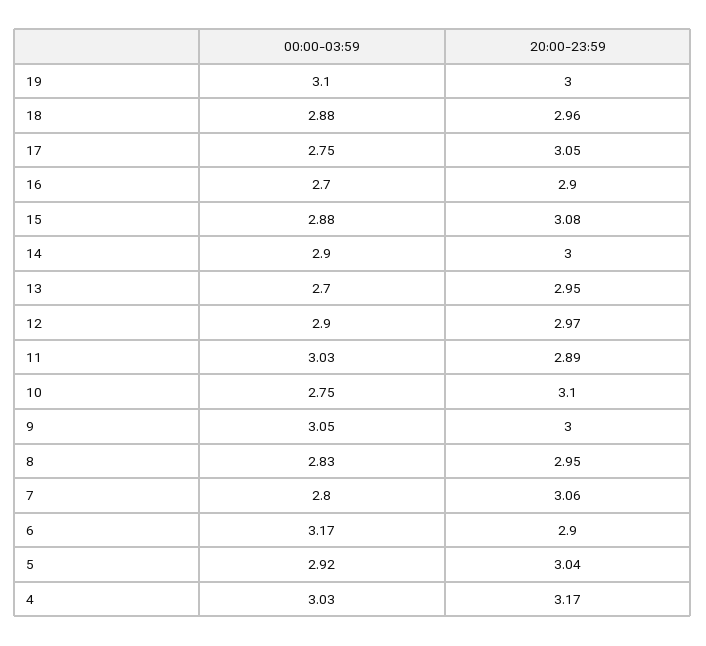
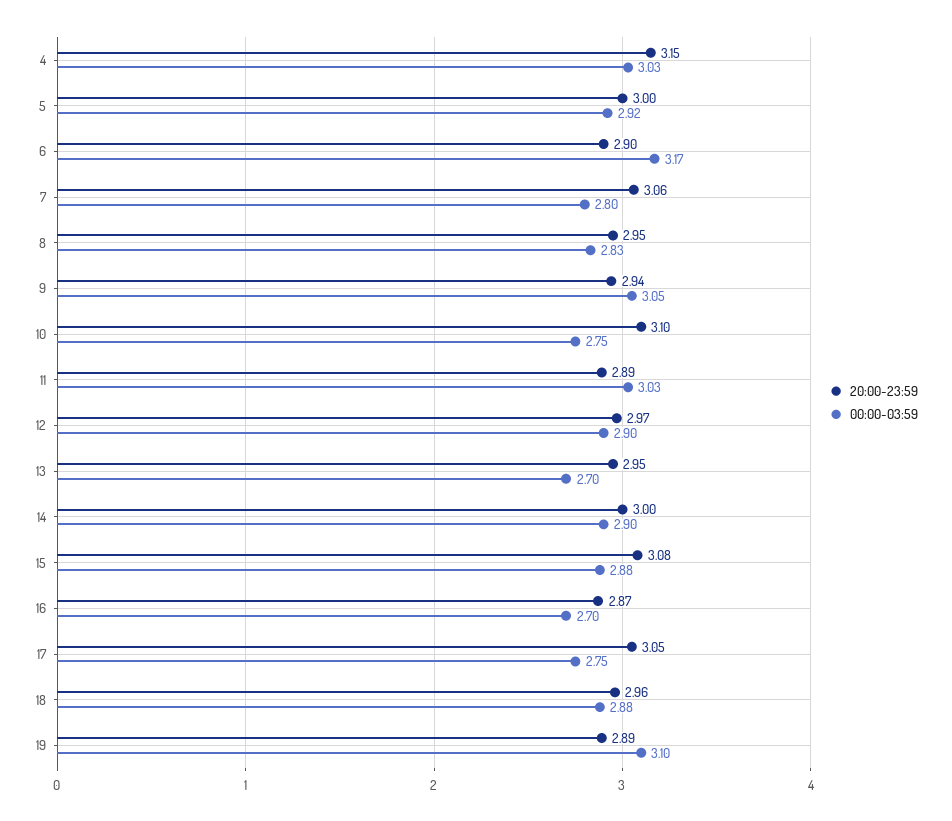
20:00-23:59, 19: 3 -> 2.89
20:00-23:59, 16: 2.9 -> 2.87
20:00-23:59, 9: 3 -> 2.94
20:00-23:59, 5: 3.04 -> 3
20:00-23:59, 4: 3.17 -> 3.15

